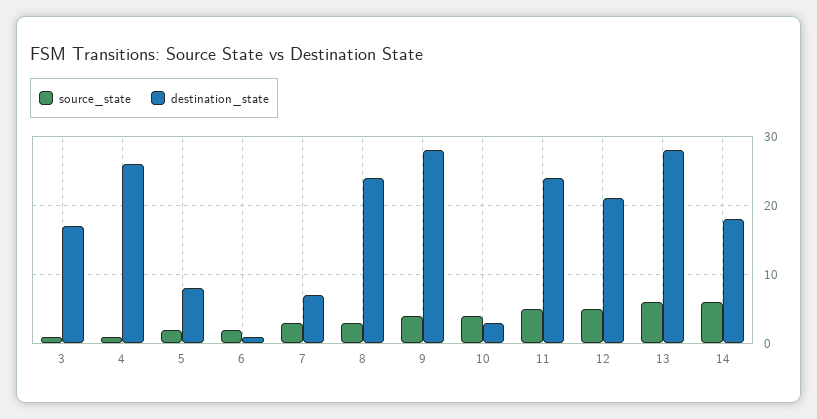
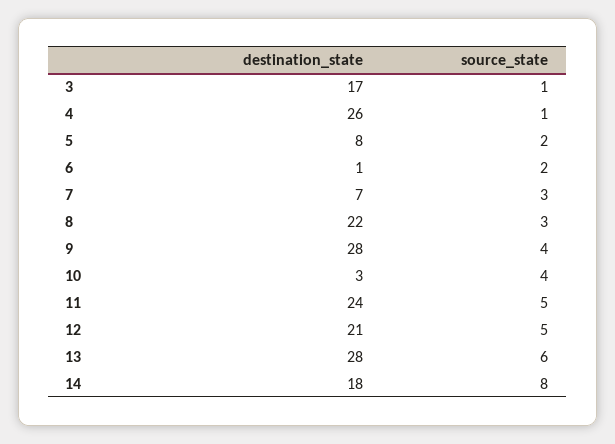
destination_state, 8: 24 -> 22
source_state, 14: 6 -> 8

